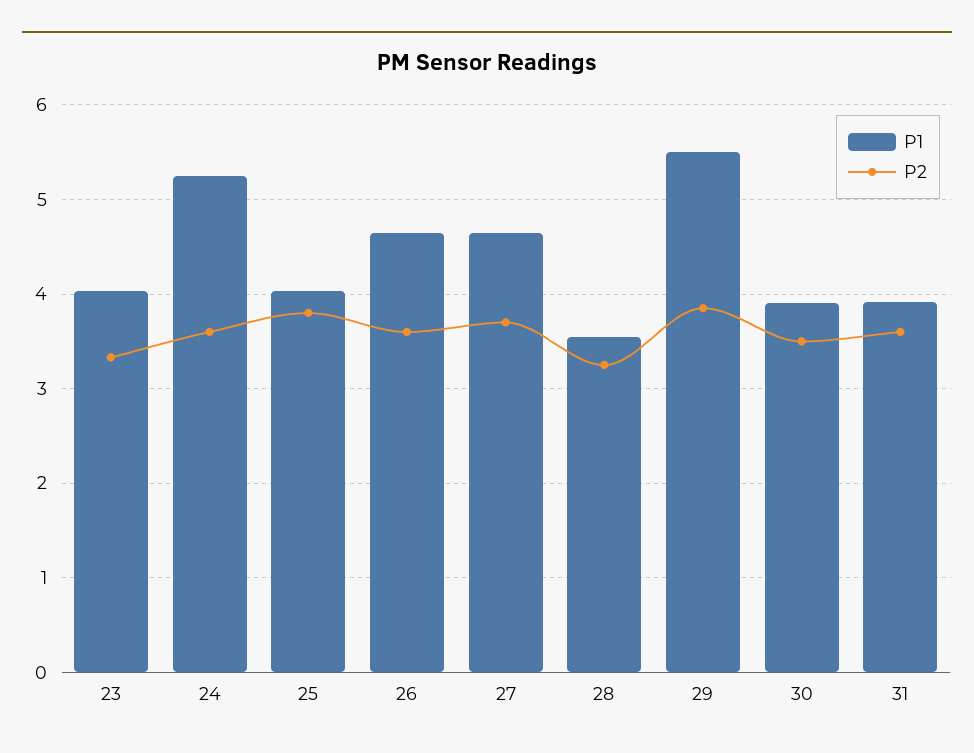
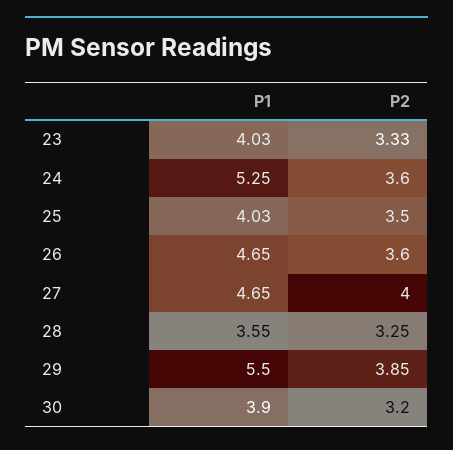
P2, 25: 3.8 -> 3.5
P2, 27: 3.7 -> 4
P2, 30: 3.5 -> 3.2
P1, 31: 3.9 -> none
P2, 31: 3.6 -> none

